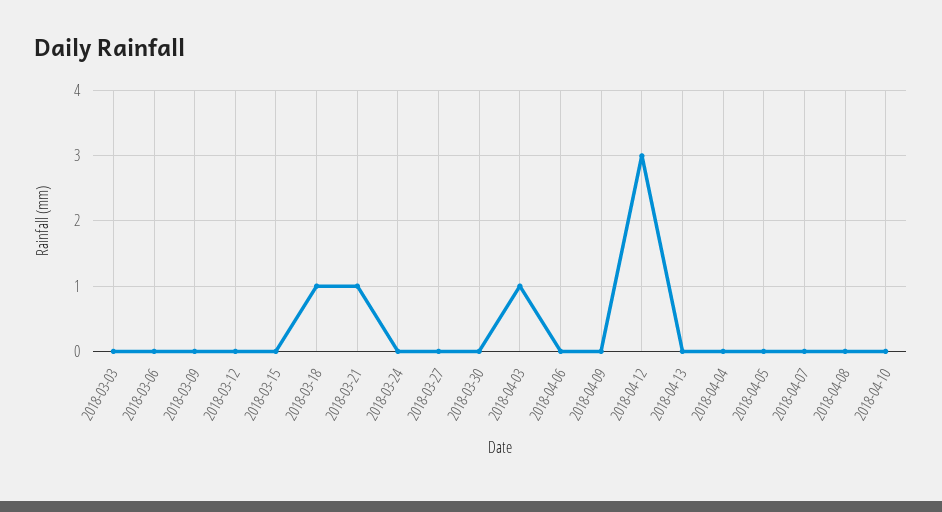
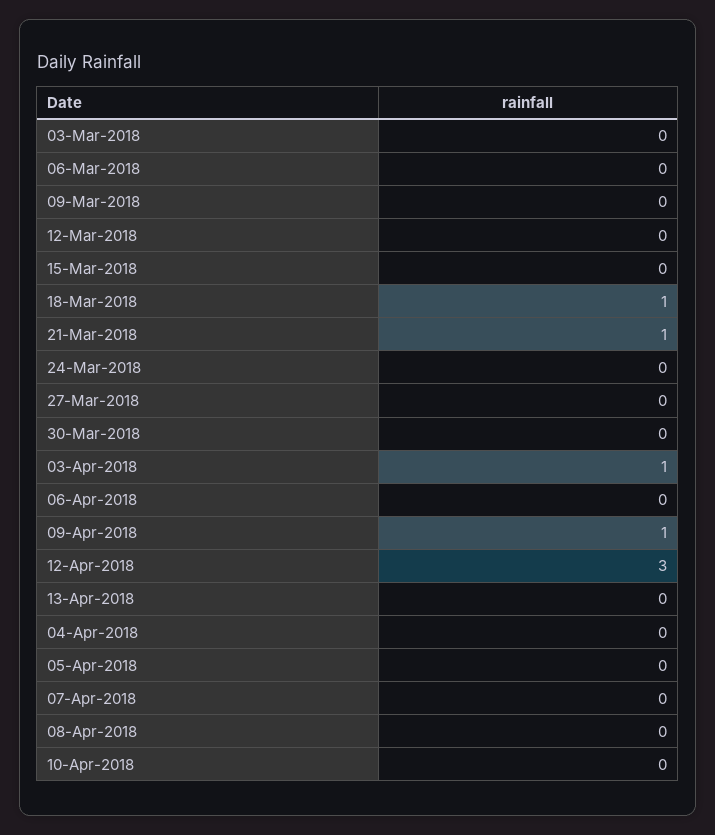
2018-04-09: 0 -> 1

